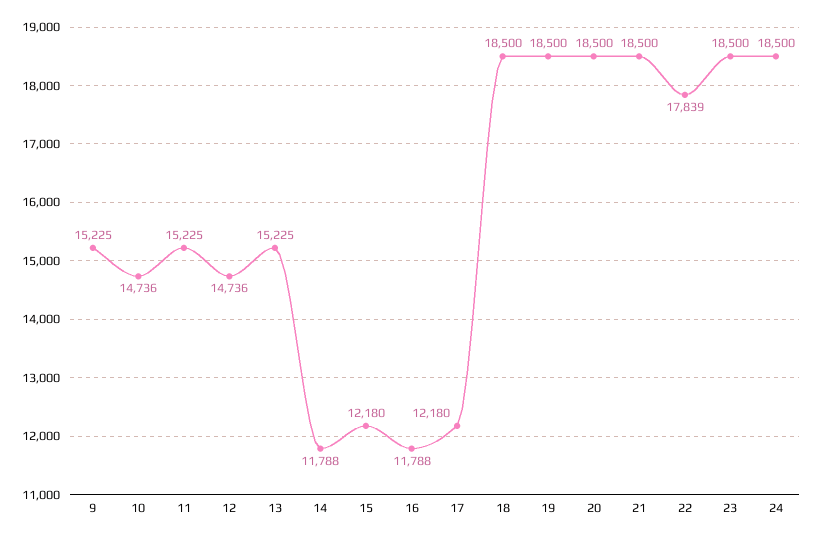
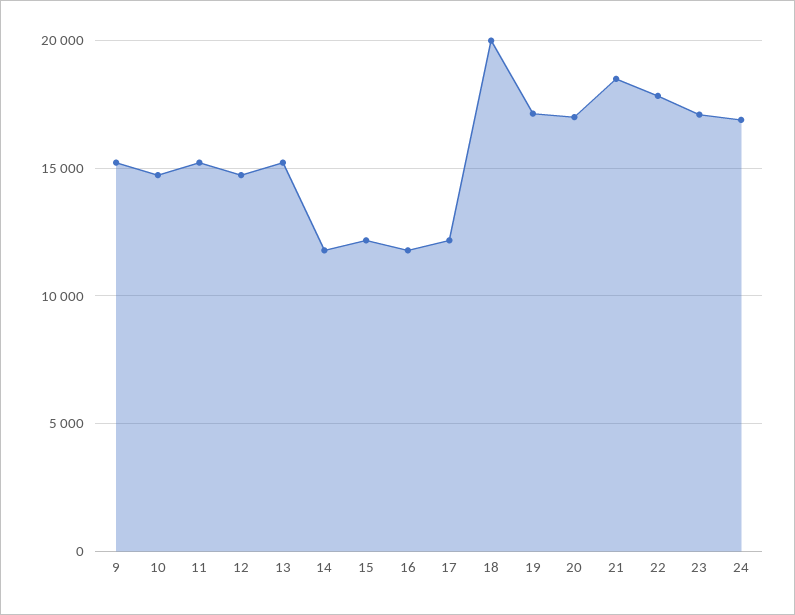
18: 18500 -> 20000
19: 18500 -> 17000
20: 18500 -> 17000
23: 18500 -> 17000
24: 18500 -> 17000

